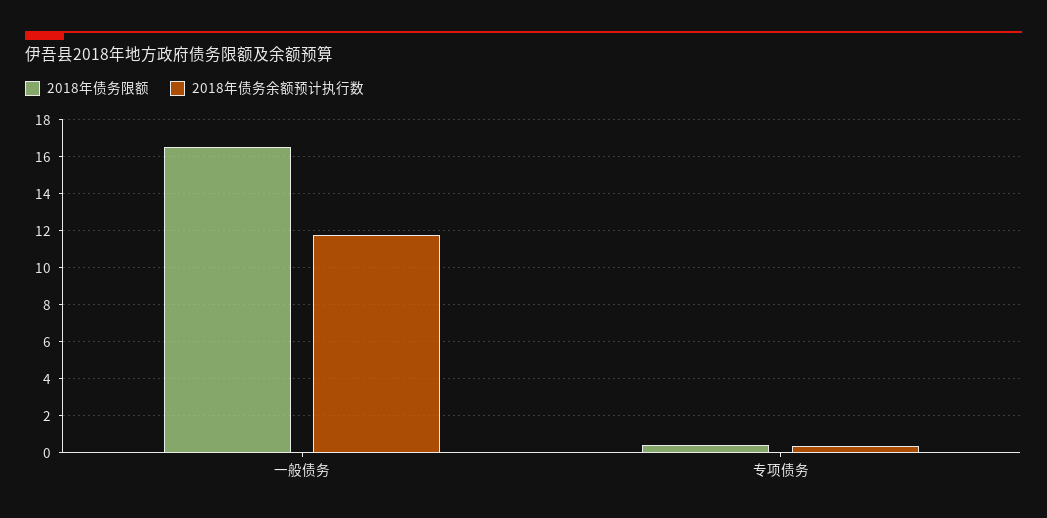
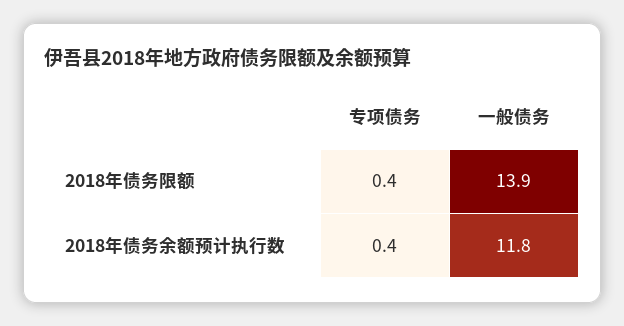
2018年债务限额, 一般债务: 16.5 -> 13.9

